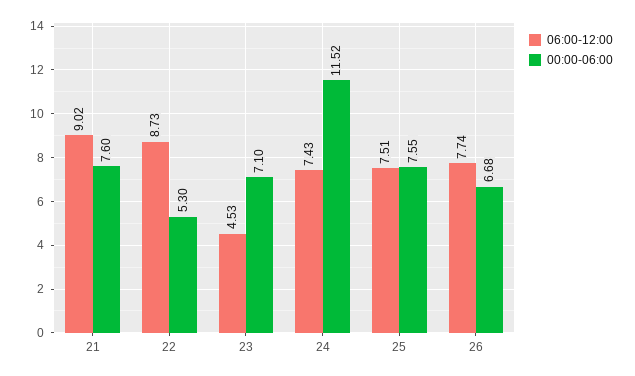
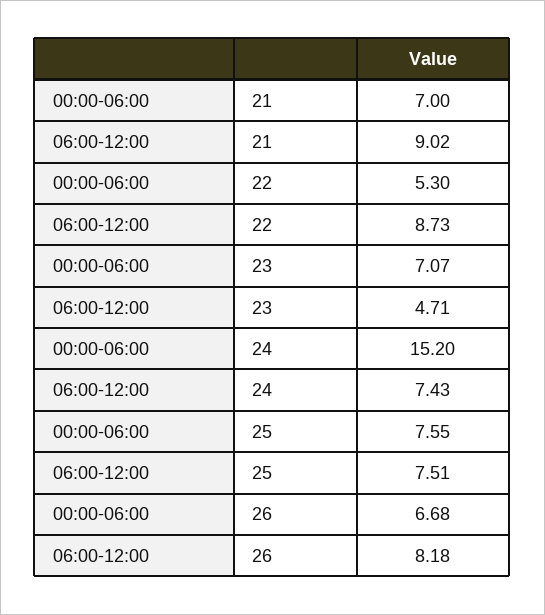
00:00-06:00, 21: 7.6 -> 7
06:00-12:00, 23: 4.53 -> 4.71
00:00-06:00, 23: 7.1 -> 7.07
00:00-06:00, 24: 11.52 -> 15.2
06:00-12:00, 26: 7.74 -> 8.18

